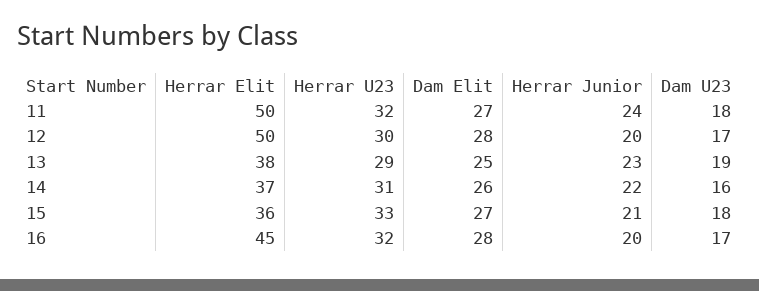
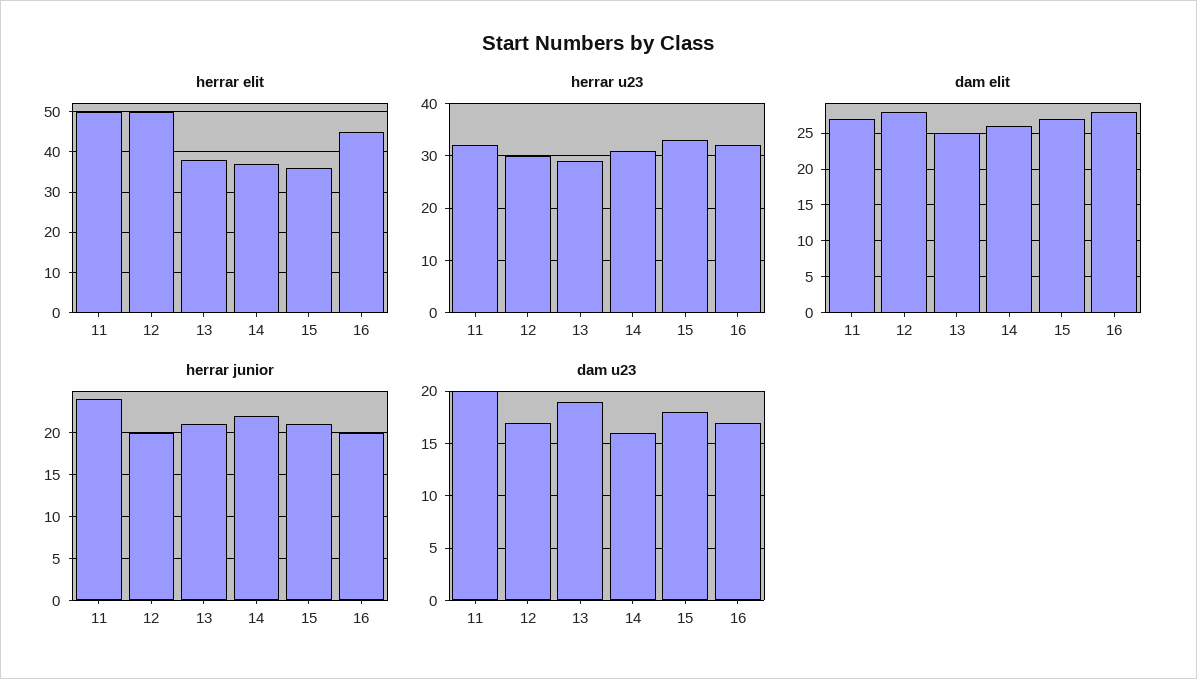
Dam U23, 11: 18 -> 20
Herrar Junior, 13: 23 -> 21

